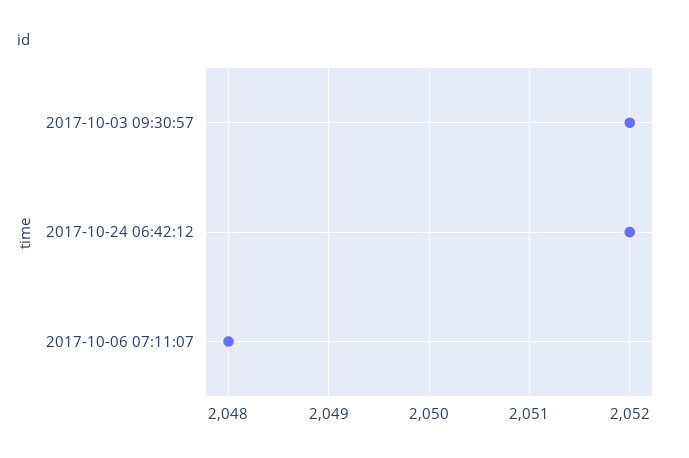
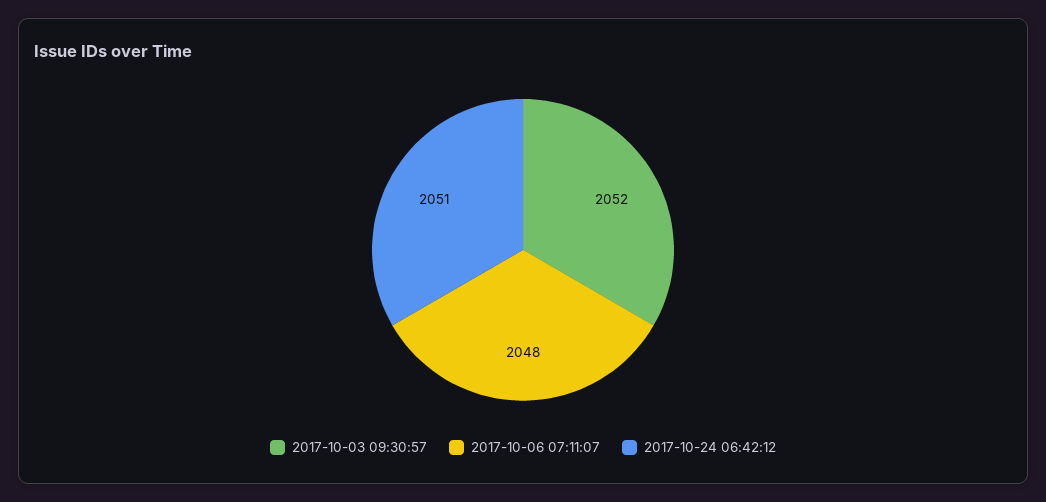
2017-10-24 06:42:12: 2052 -> 2051

